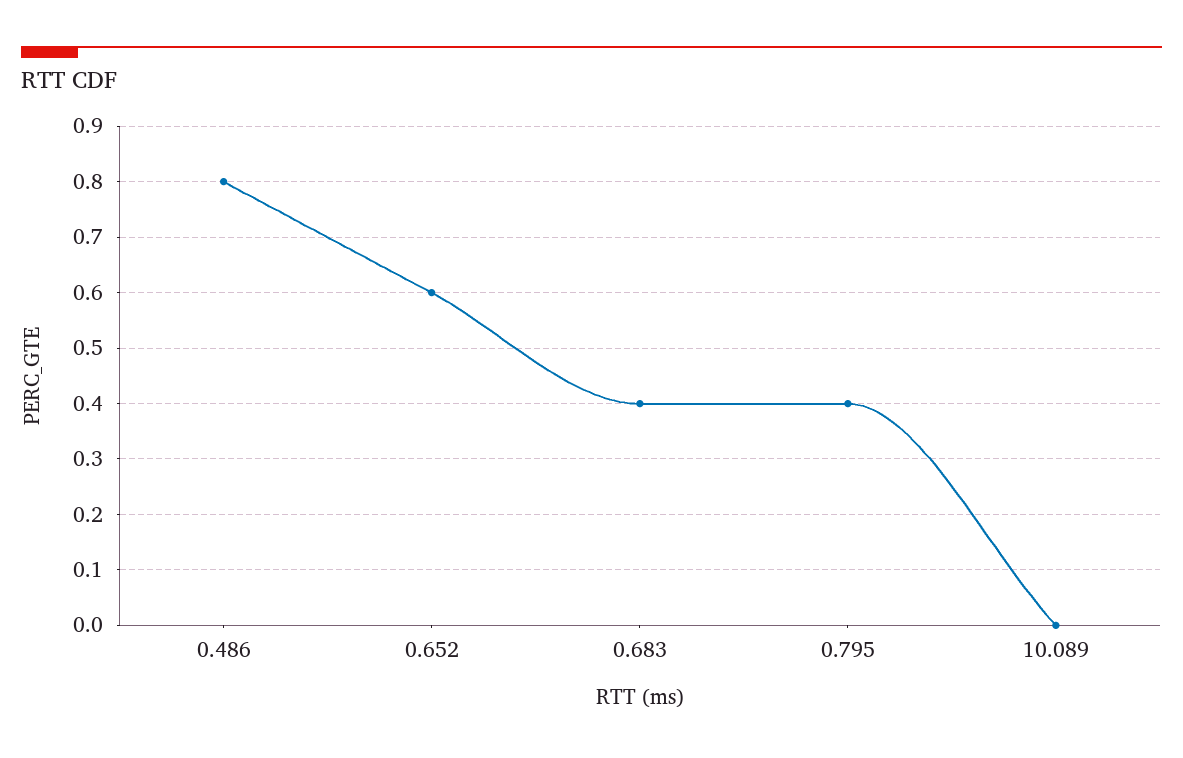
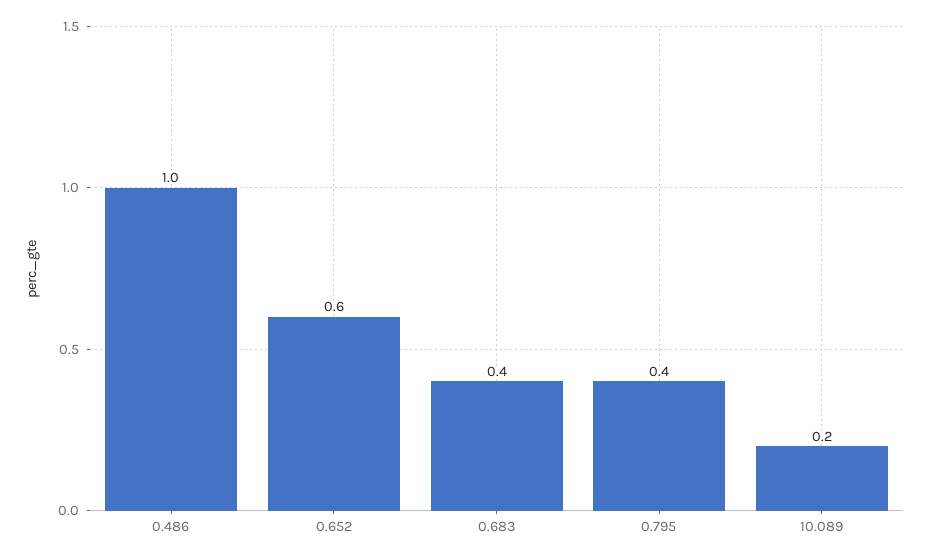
0.486: 0.8 -> 1
10.089: 0 -> 0.2

